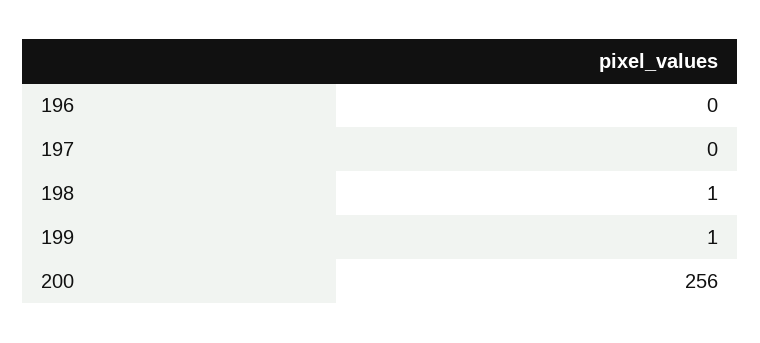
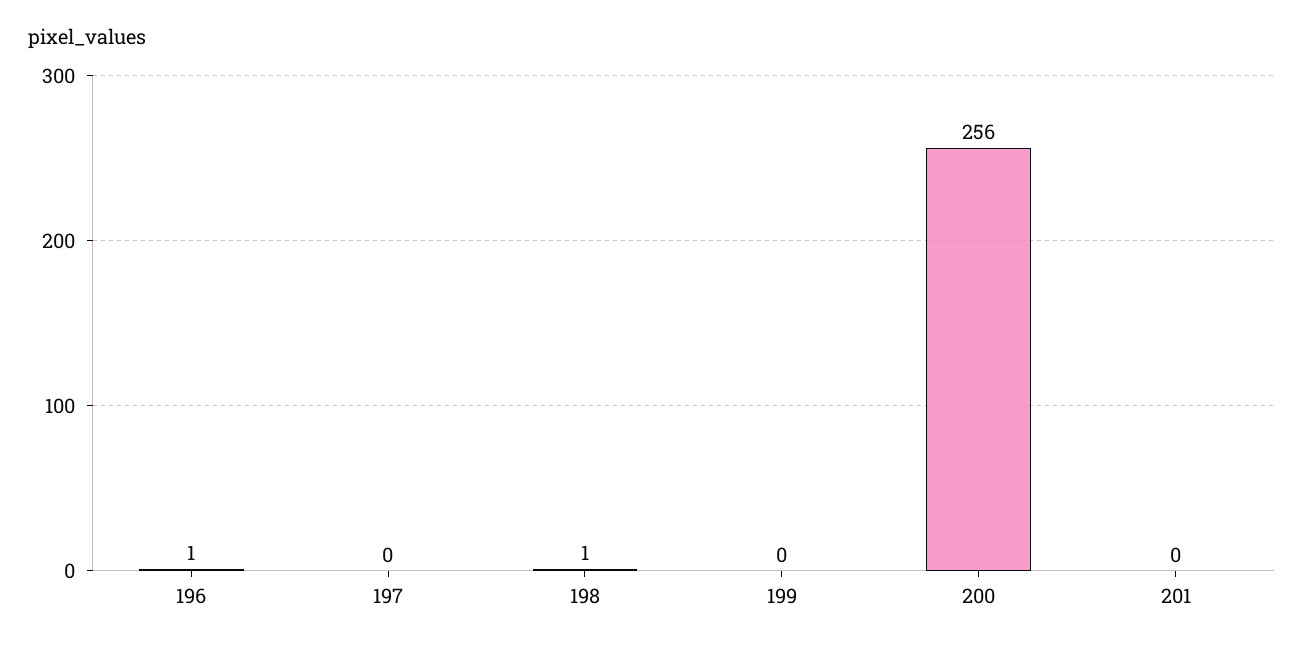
196: 0 -> 1
199: 1 -> 0
201: none -> 0

